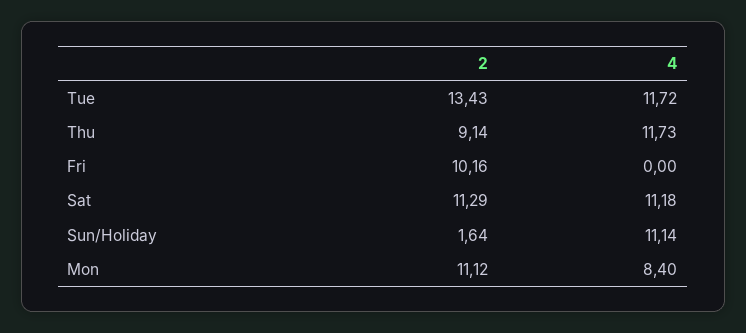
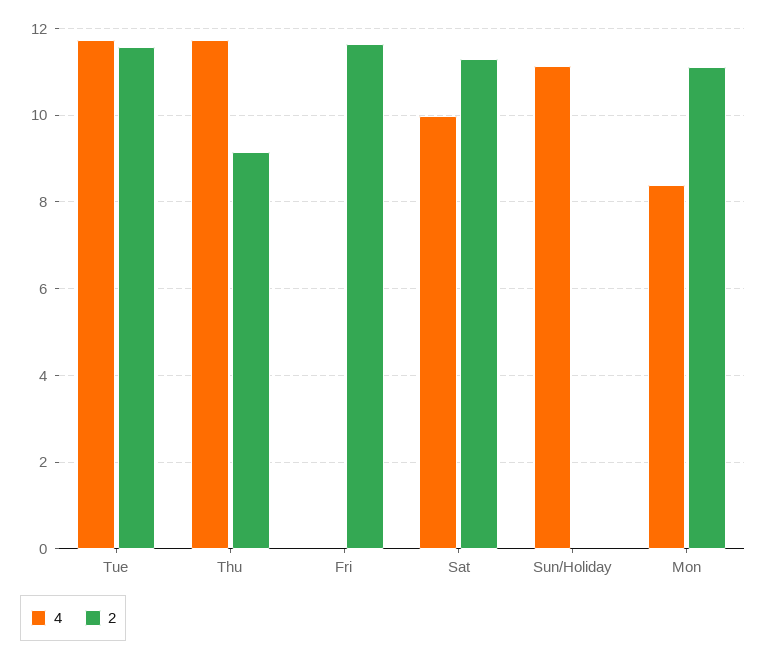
2, Tue: 13.43 -> 11.6
2, Fri: 10.16 -> 11.6
4, Sat: 11.18 -> 10
2, Sun/Holiday: 1.64 -> 0

